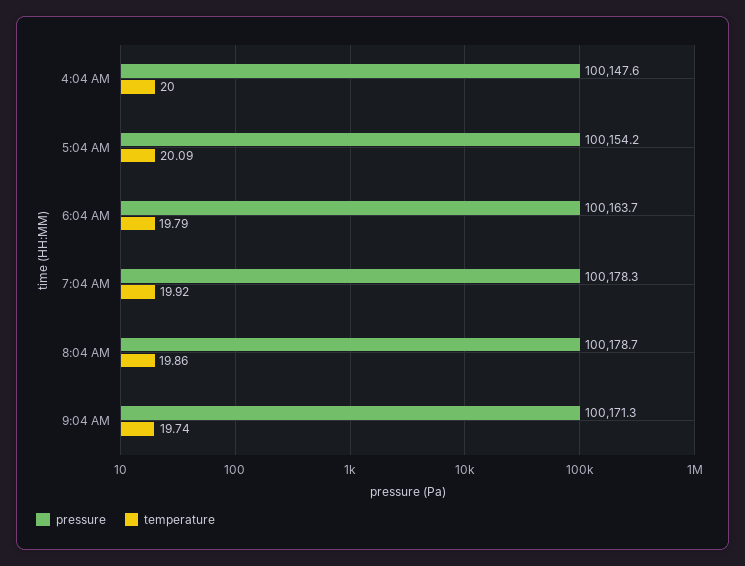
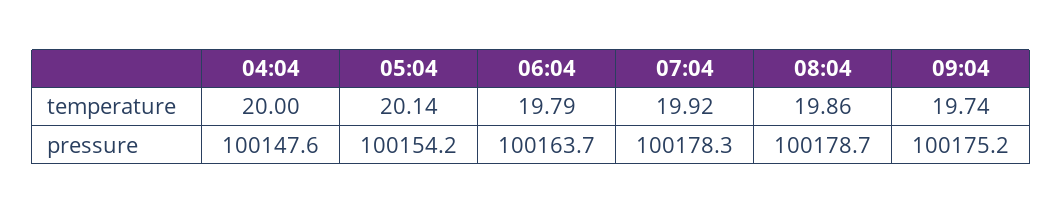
temperature, 5:04 AM: 20.09 -> 20.14
pressure, 9:04 AM: 100171.3 -> 100175.2

